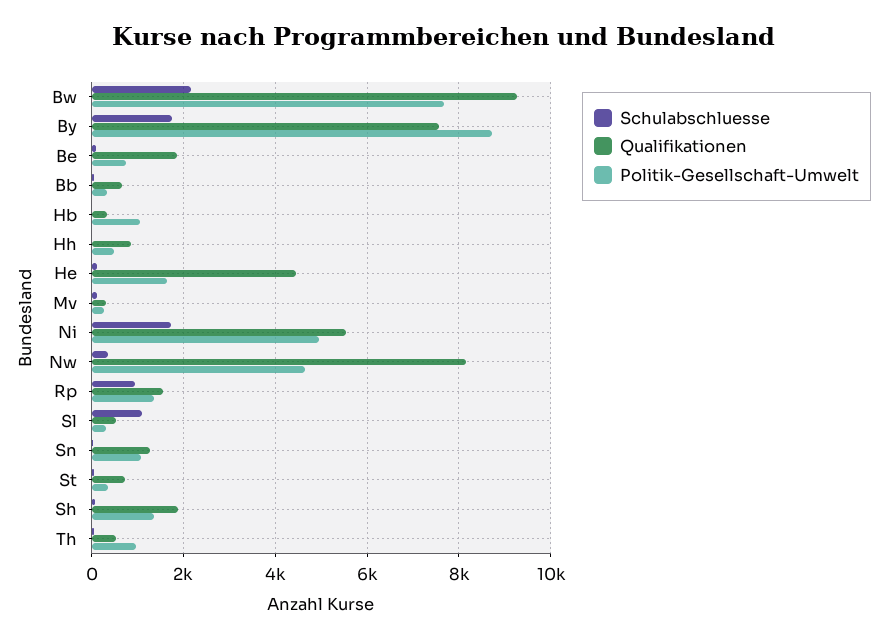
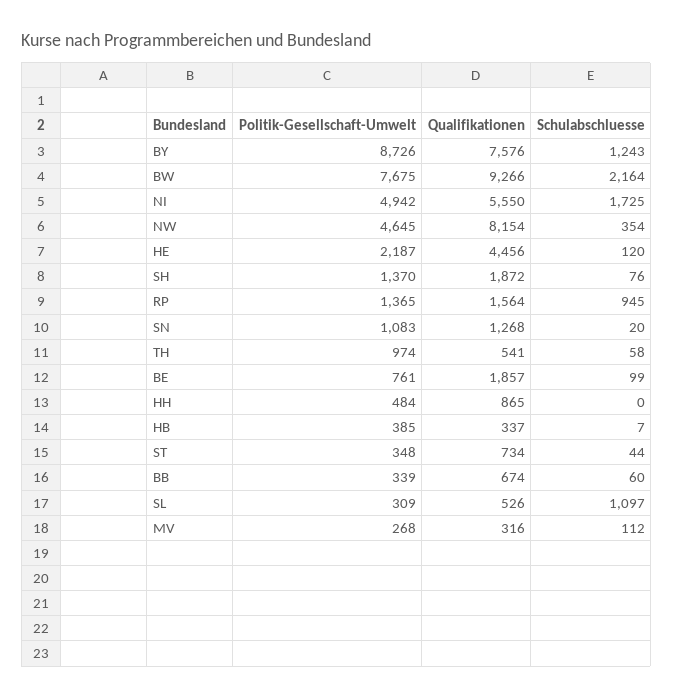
Schulabschluesse, By: 1800 -> 1243
Politik-Gesellschaft-Umwelt, Hb: 1000 -> 385
Politik-Gesellschaft-Umwelt, He: 1600 -> 2187

